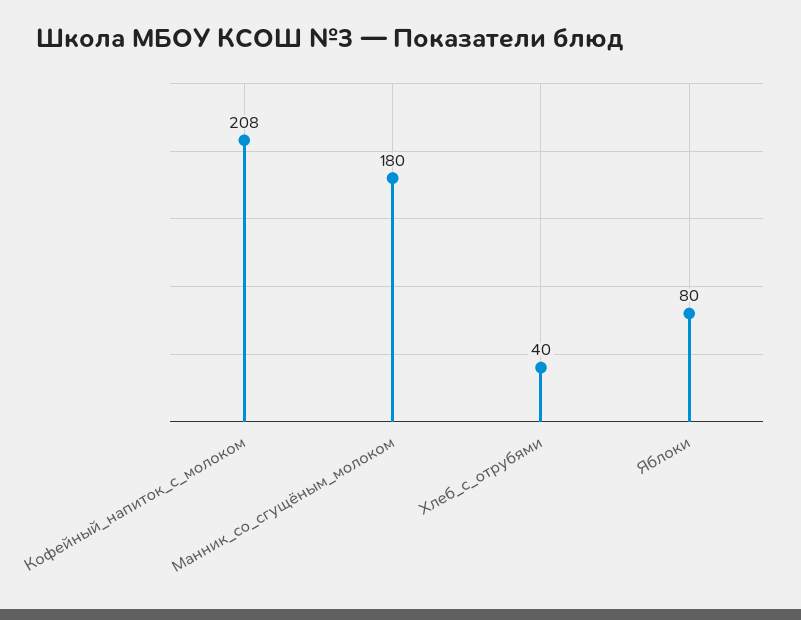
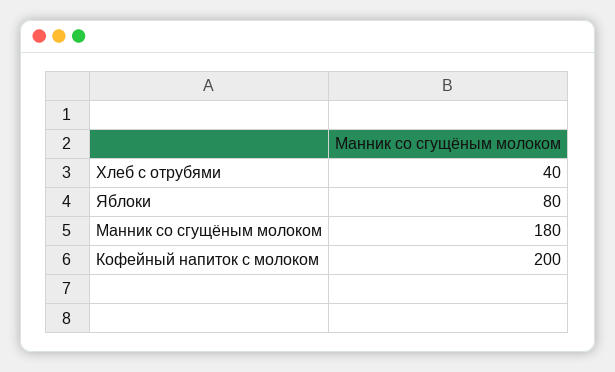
Кофейный_напиток_с_молоком: 208 -> 200

